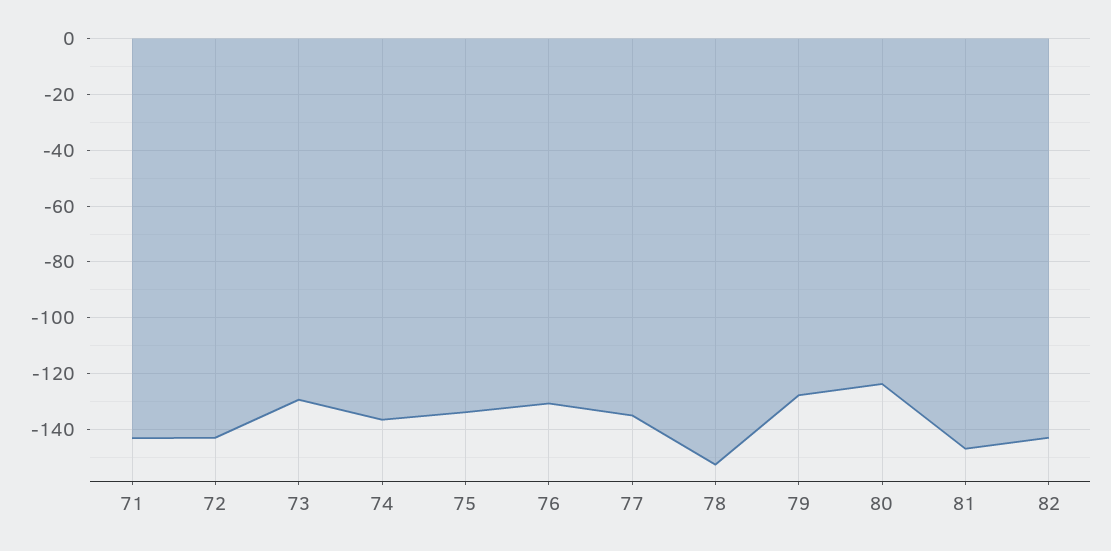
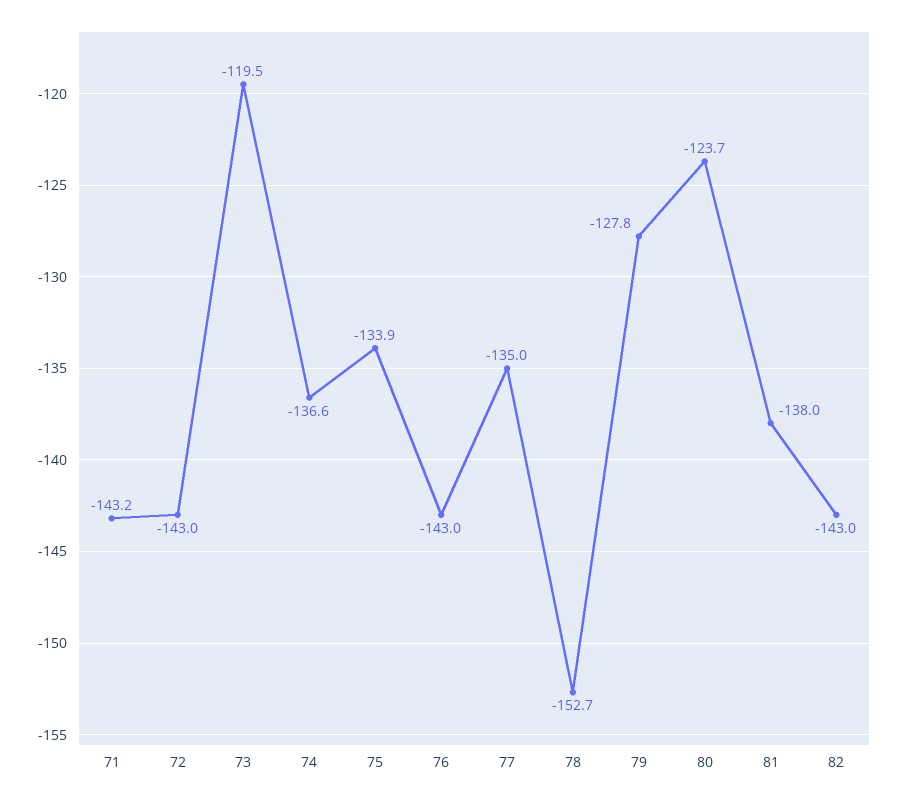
73: -130 -> -119.5
76: -130 -> -143
81: -147.5 -> -138

